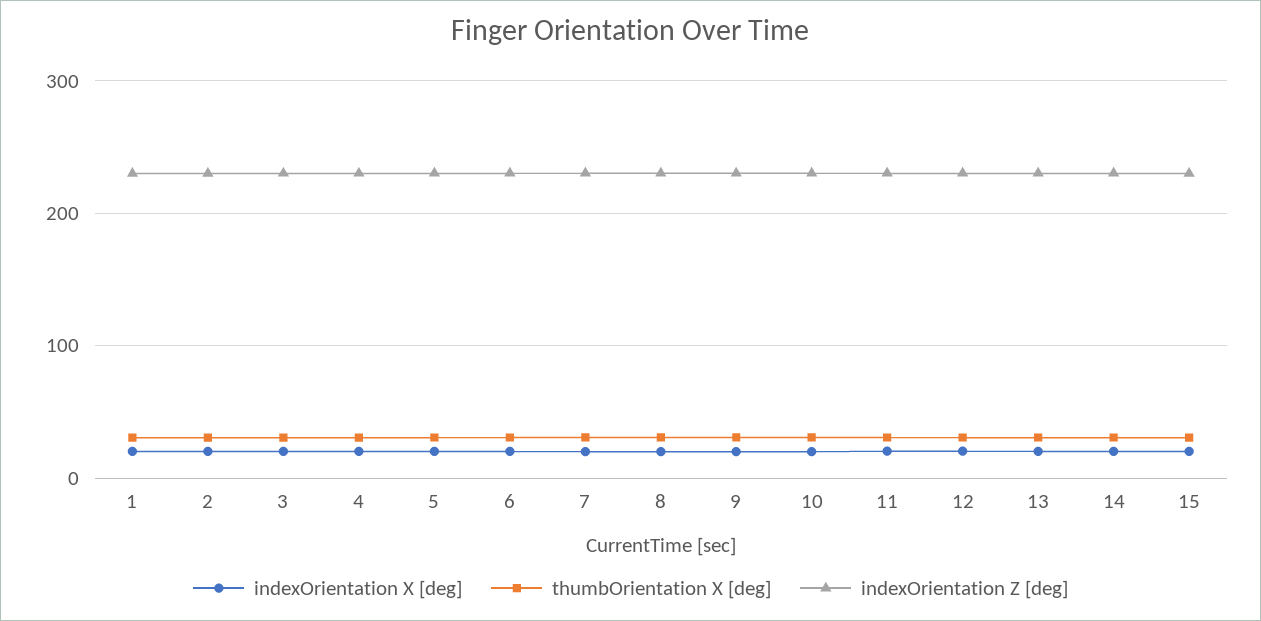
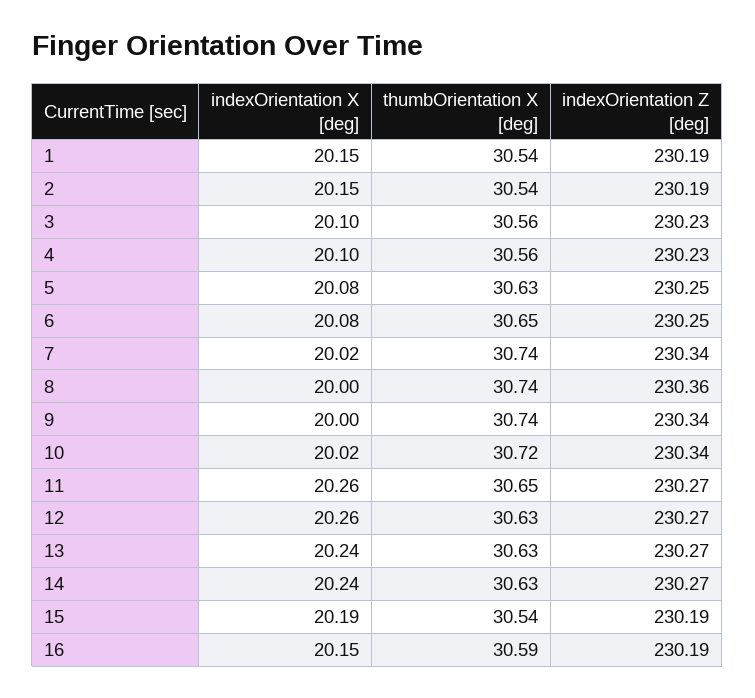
indexOrientation X [deg], 16: none -> 20.15
thumbOrientation X [deg], 16: none -> 30.59
indexOrientation Z [deg], 16: none -> 230.19

